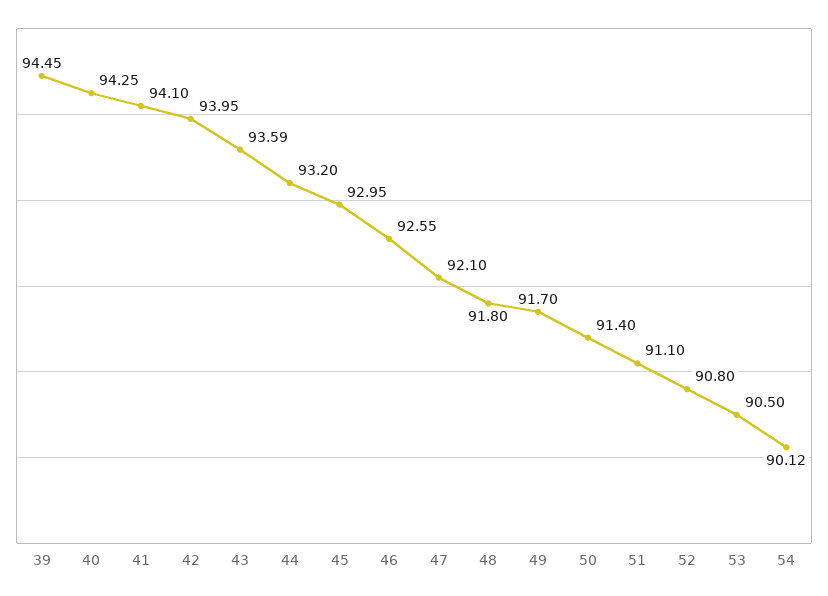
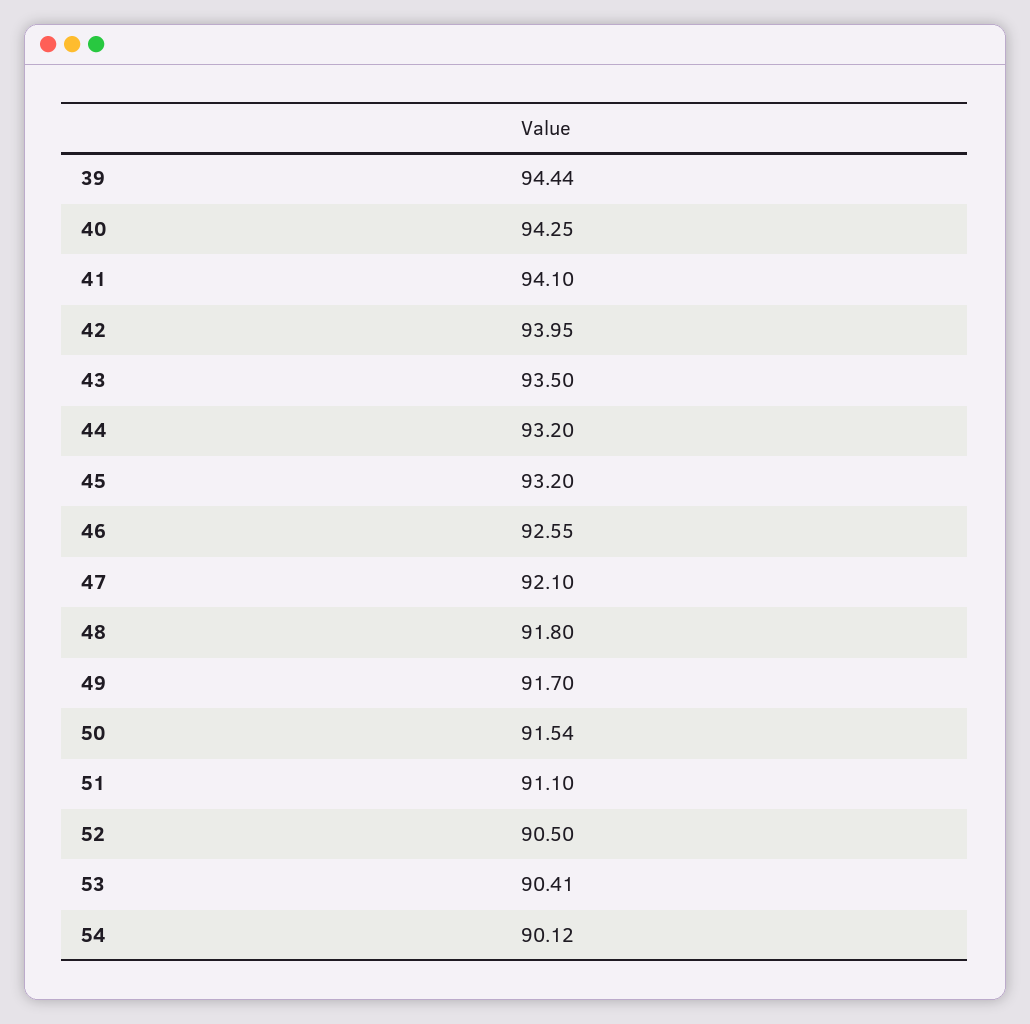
39: 94.45 -> 94.44
43: 93.59 -> 93.5
45: 92.95 -> 93.2
50: 91.4 -> 91.54
52: 90.8 -> 90.5
53: 90.5 -> 90.41

